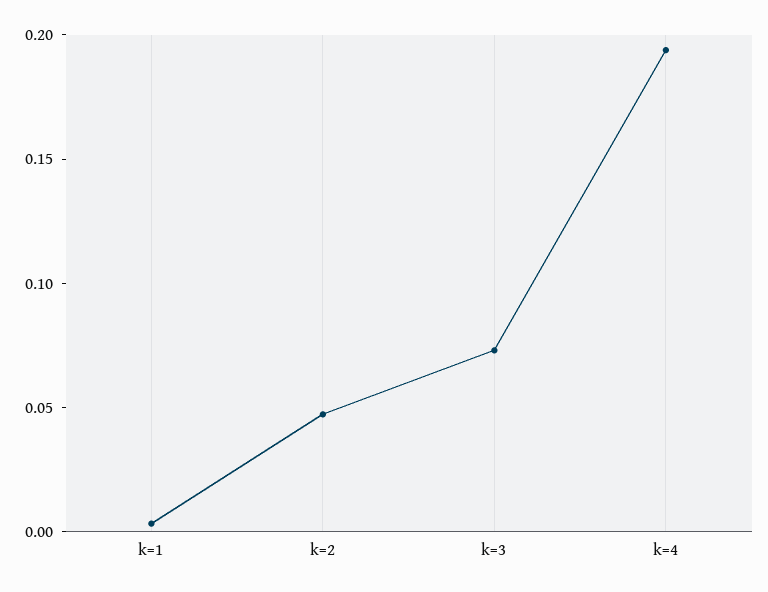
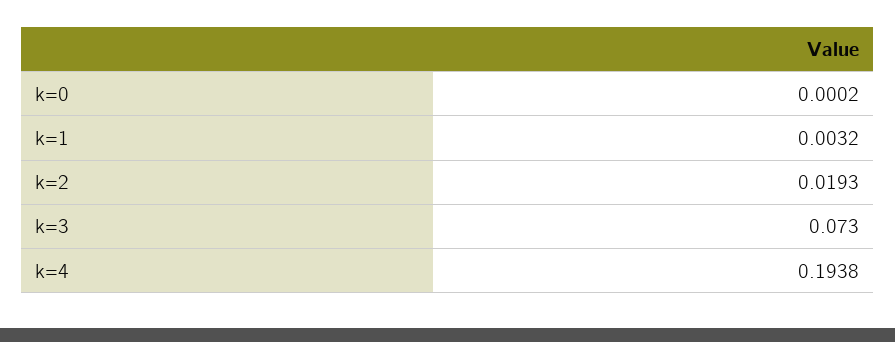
k=2: 0.05 -> 0.0193
k=0: none -> 0.0002

